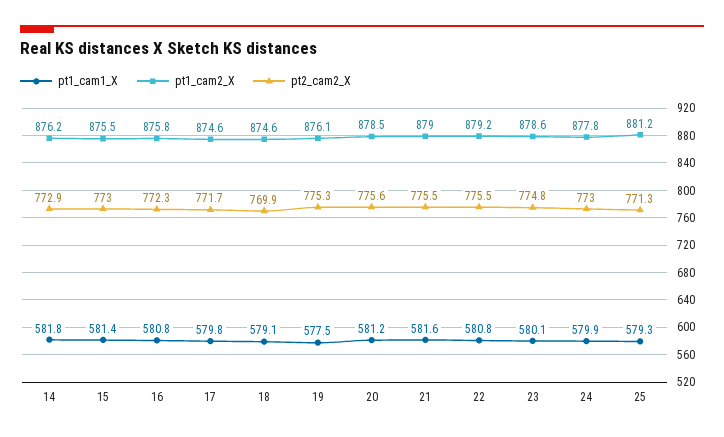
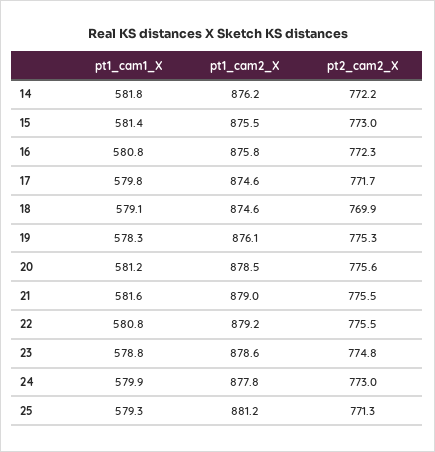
pt2_cam2_X, 14: 772.9 -> 772.2
pt1_cam1_X, 19: 577.5 -> 578.3
pt1_cam1_X, 23: 580.1 -> 578.8

